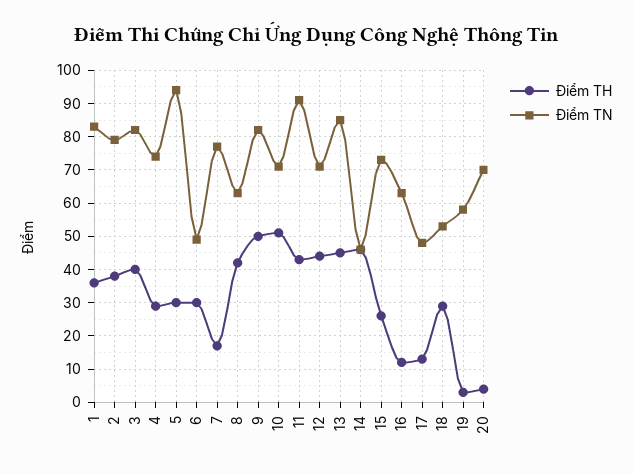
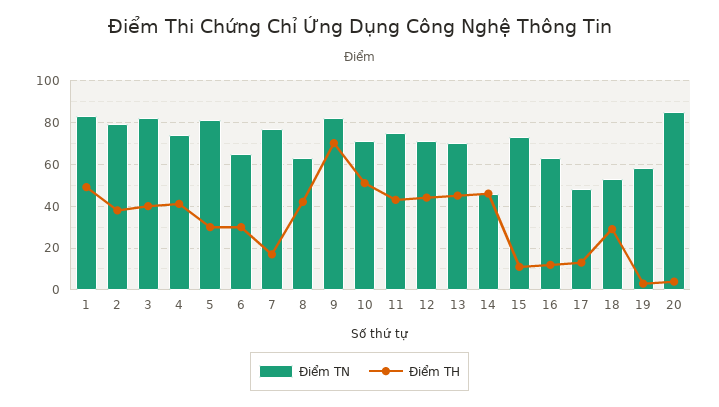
Điểm TH, 1: 35 -> 50
Điểm TH, 4: 30 -> 40
Điểm TN, 5: 95 -> 80
Điểm TN, 6: 50 -> 65
Điểm TH, 9: 50 -> 70
Điểm TN, 11: 90 -> 75
Điểm TN, 13: 85 -> 70
Điểm TH, 15: 25 -> 10
Điểm TN, 20: 70 -> 85

